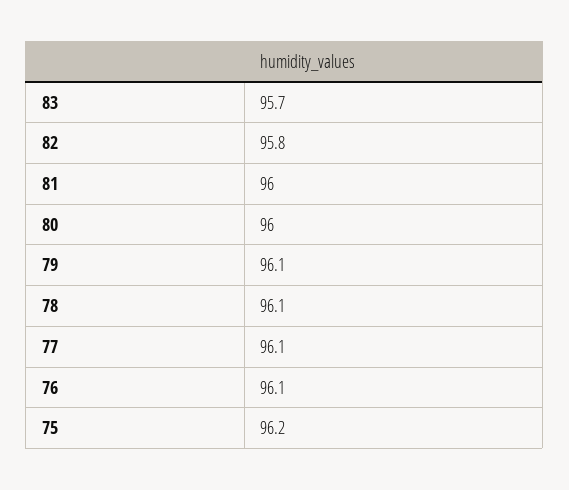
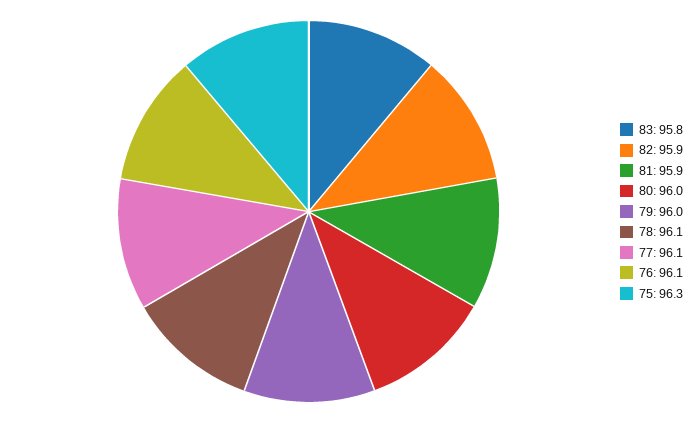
83: 95.7 -> 95.8
82: 95.8 -> 95.9
81: 96 -> 95.9
79: 96.1 -> 96
75: 96.2 -> 96.3

